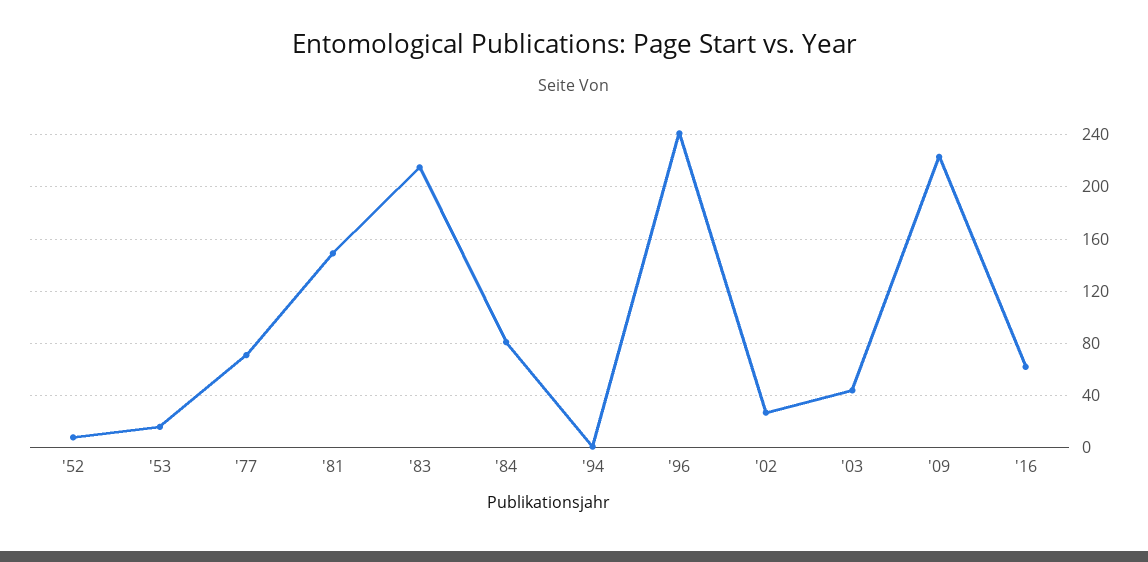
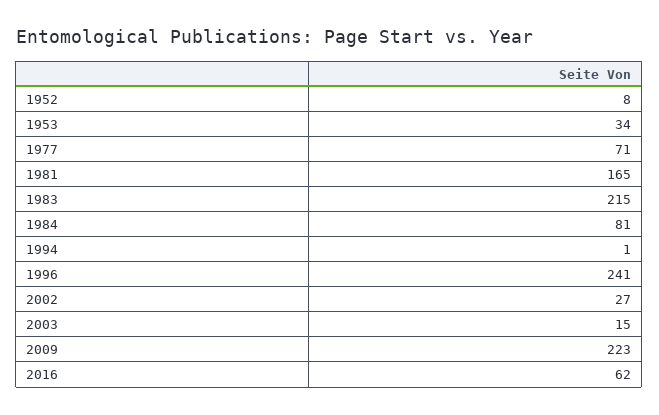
'53: 15 -> 34
'81: 150 -> 165
'03: 45 -> 15

